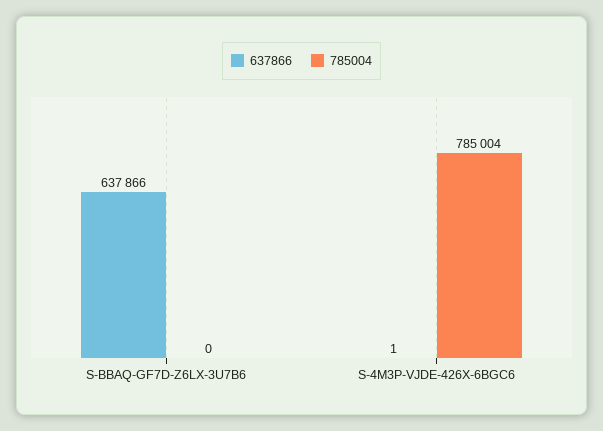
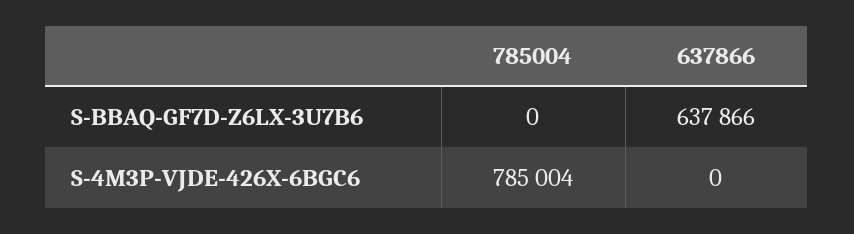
637866, S-4M3P-VJDE-426X-6BGC6: 1 -> 0

